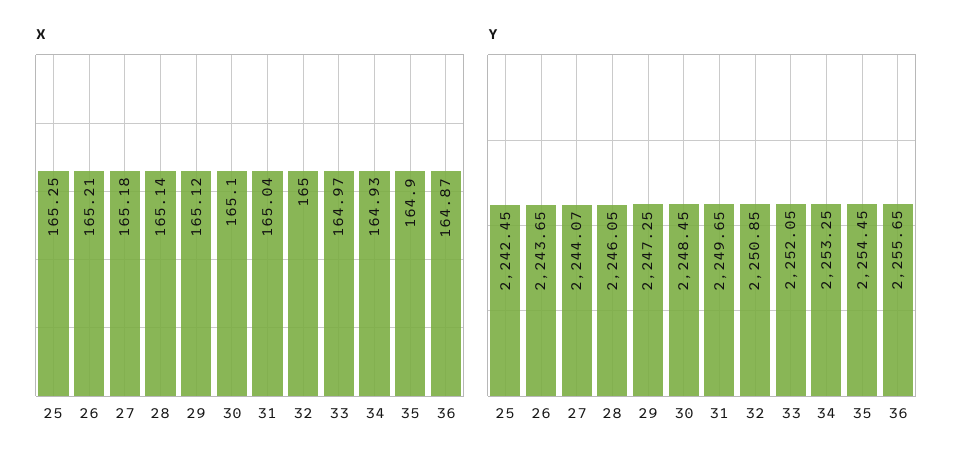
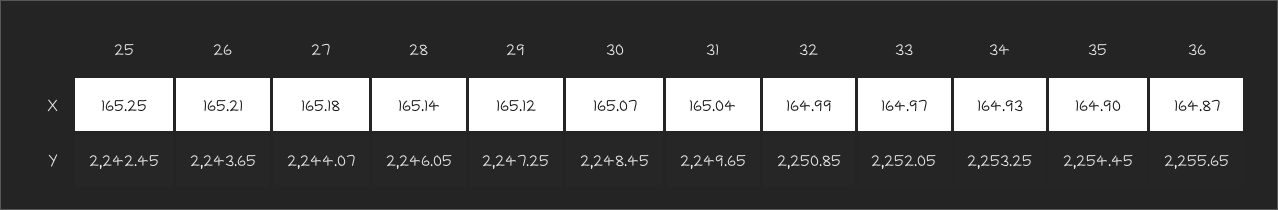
X, 30: 165.1 -> 165.07
X, 32: 165 -> 164.99

